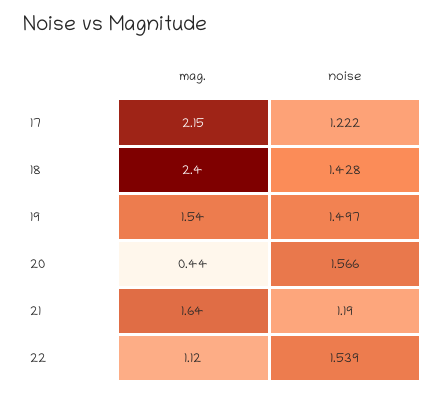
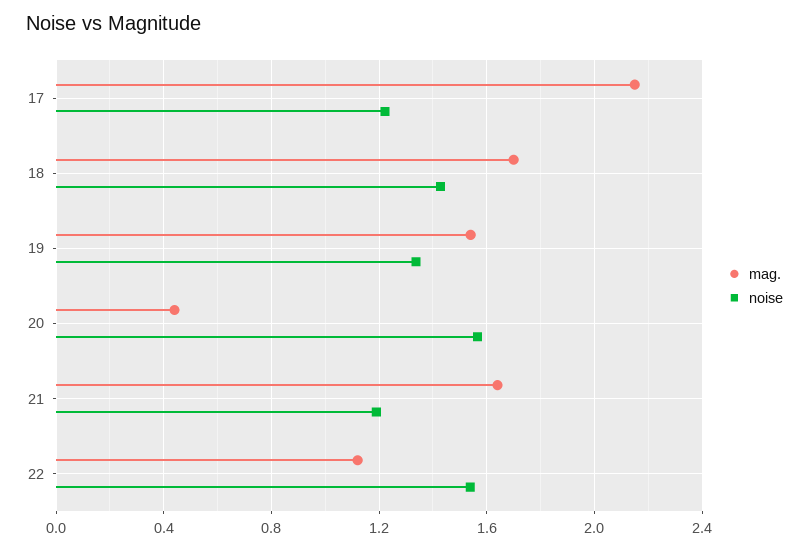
mag., 18: 2.4 -> 1.7
noise, 19: 1.497 -> 1.35

